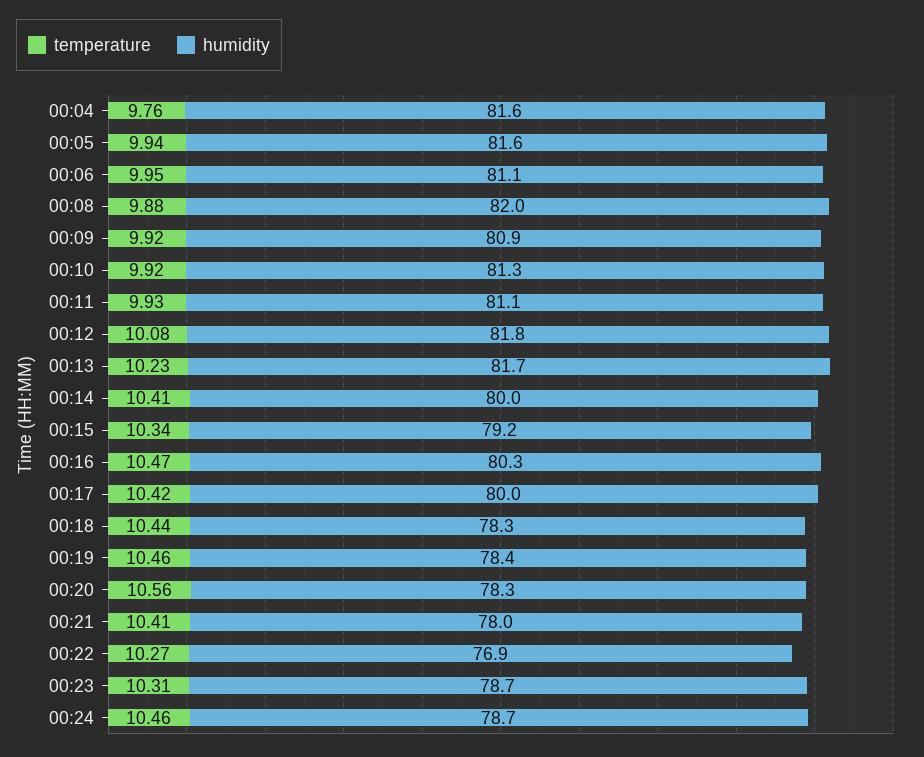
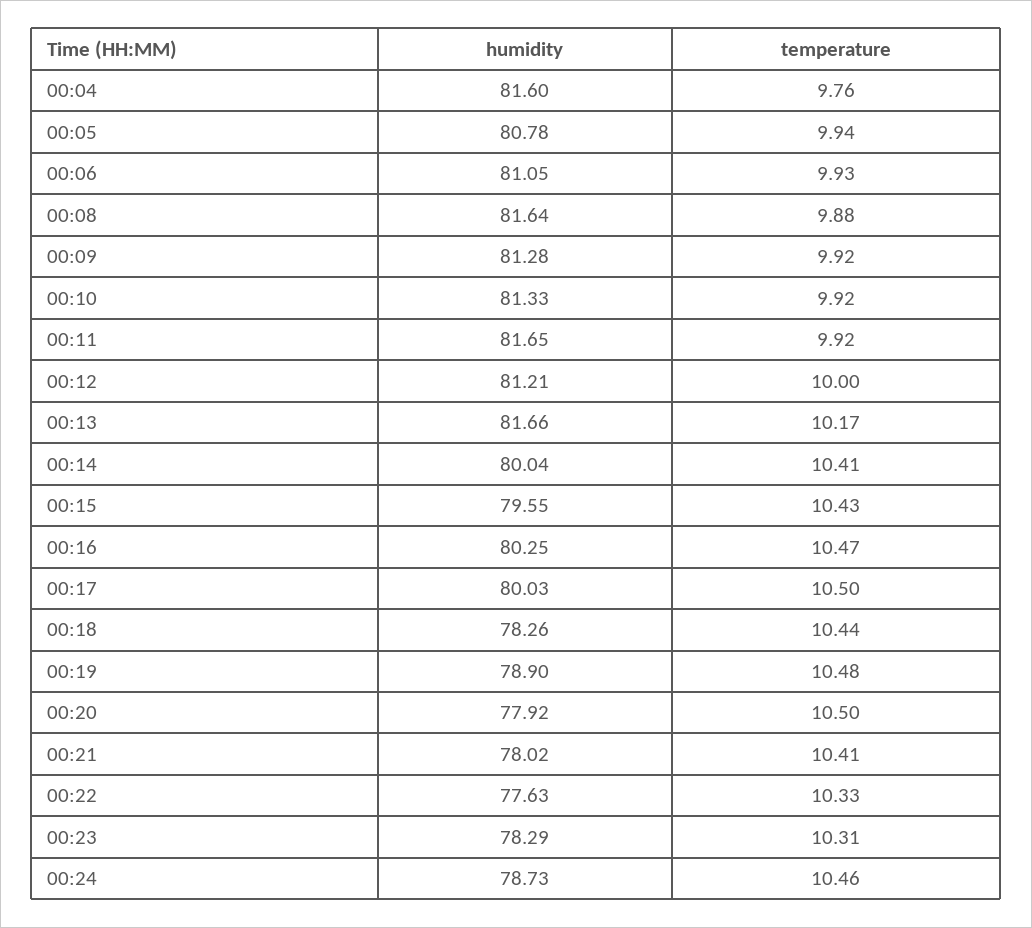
humidity, 00:05: 81.6 -> 80.78
temperature, 00:06: 9.95 -> 9.93
humidity, 00:08: 82 -> 81.64
humidity, 00:09: 80.9 -> 81.28
temperature, 00:11: 9.93 -> 9.92
humidity, 00:11: 81.1 -> 81.65
temperature, 00:12: 10.08 -> 10
humidity, 00:12: 81.8 -> 81.21
temperature, 00:13: 10.23 -> 10.17
temperature, 00:15: 10.34 -> 10.43
humidity, 00:15: 79.2 -> 79.55
temperature, 00:17: 10.42 -> 10.5
temperature, 00:19: 10.46 -> 10.48
humidity, 00:19: 78.4 -> 78.9
temperature, 00:20: 10.56 -> 10.5
humidity, 00:20: 78.3 -> 77.92
temperature, 00:22: 10.27 -> 10.33
humidity, 00:22: 76.9 -> 77.63
humidity, 00:23: 78.7 -> 78.29

